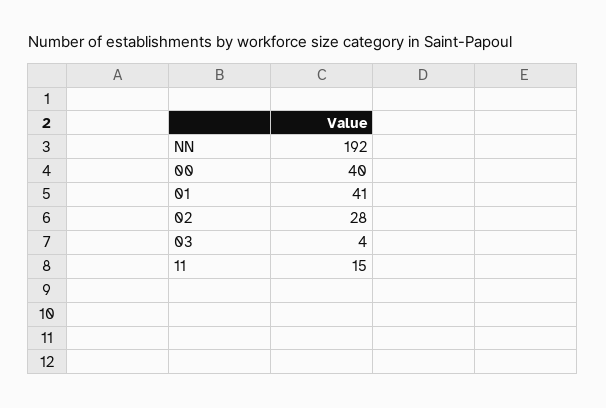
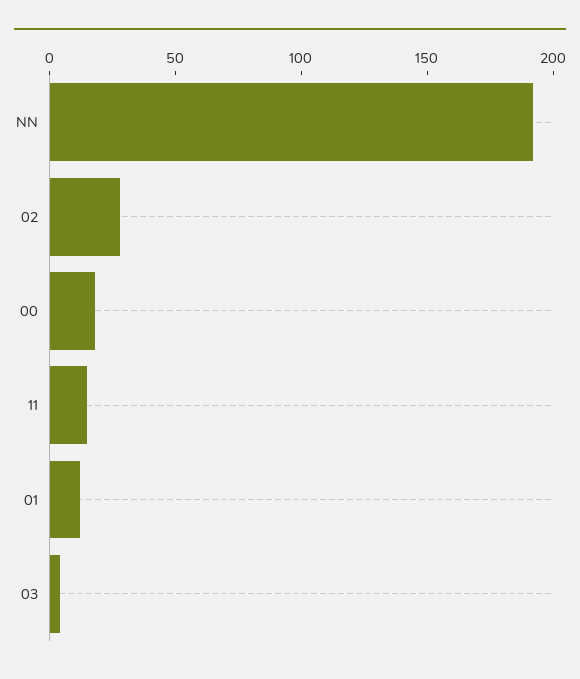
00: 40 -> 20
01: 41 -> 10

